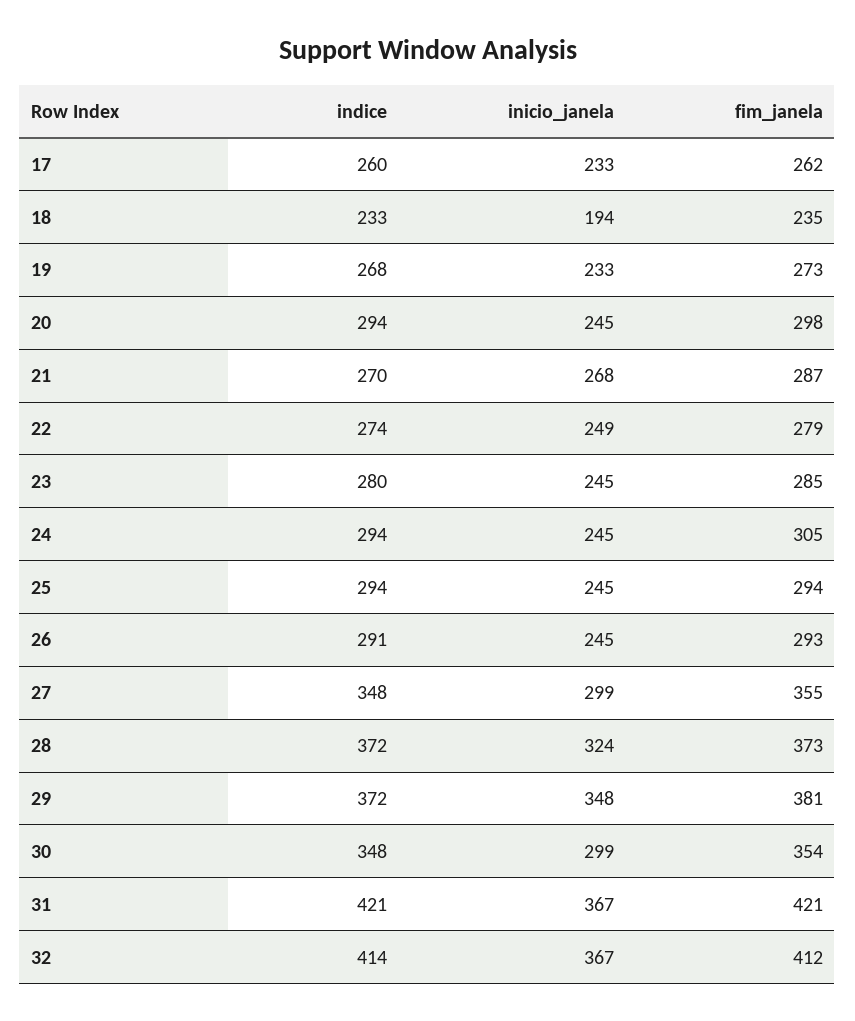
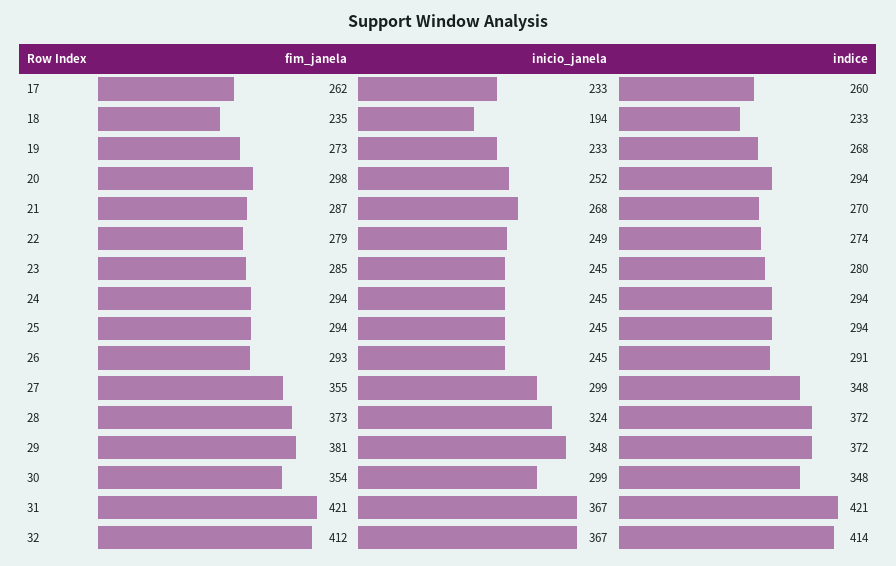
inicio_janela, 20: 245 -> 252
fim_janela, 24: 305 -> 294

